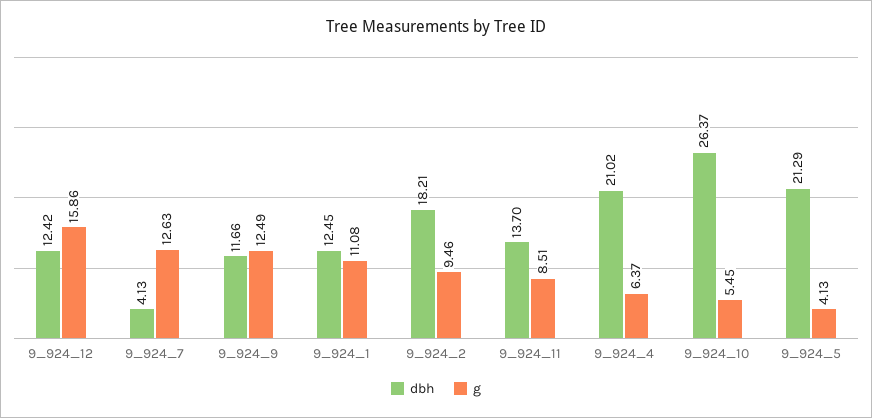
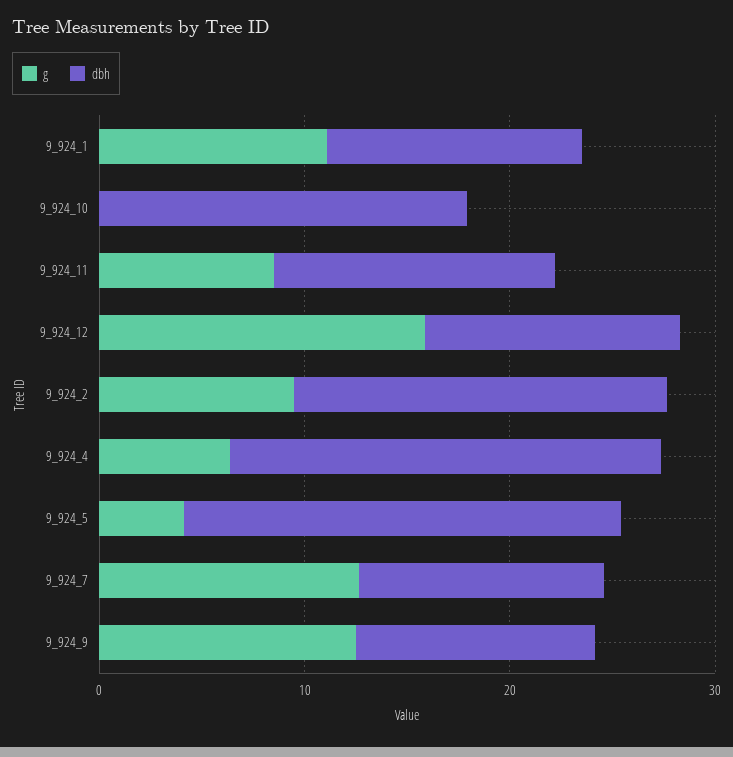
dbh, 9_924_7: 4.13 -> 12
dbh, 9_924_10: 26.37 -> 18
g, 9_924_10: 5.45 -> 0

